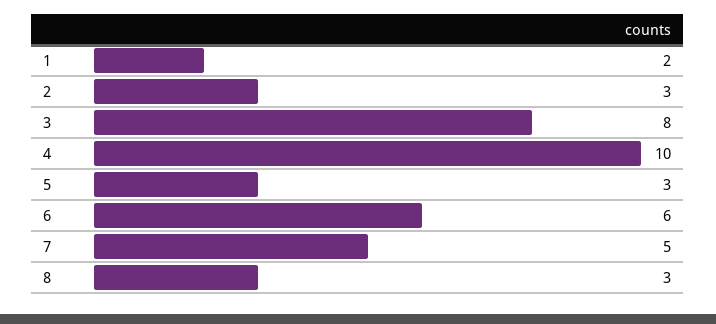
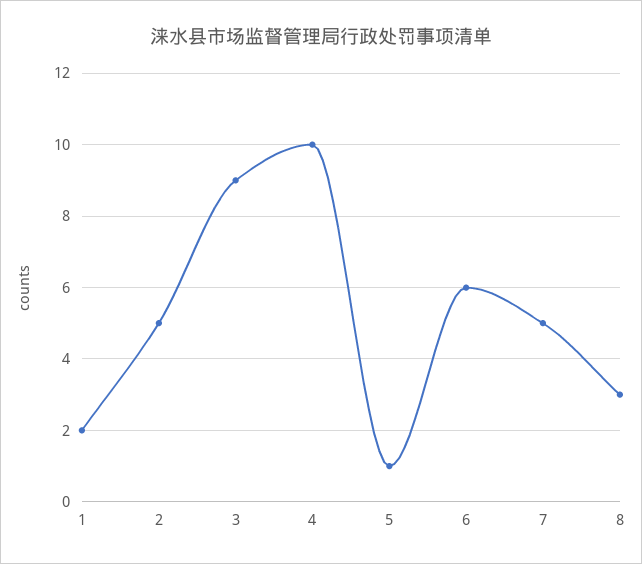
2: 3 -> 5
3: 8 -> 9
5: 3 -> 1

